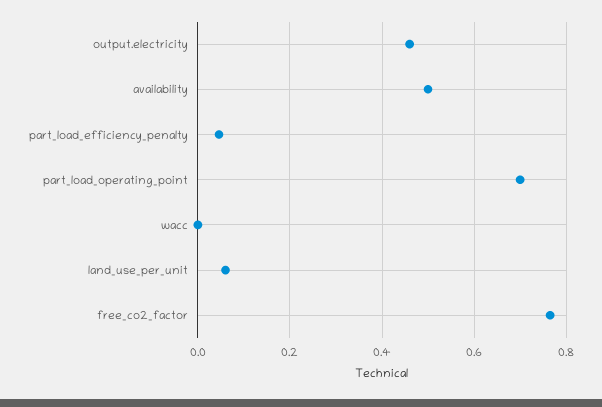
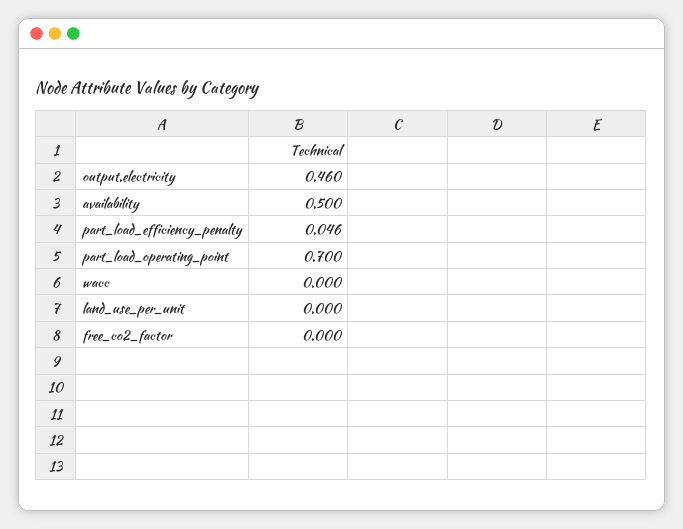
land_use_per_unit: 0.06 -> 0
free_co2_factor: 0.76 -> 0

